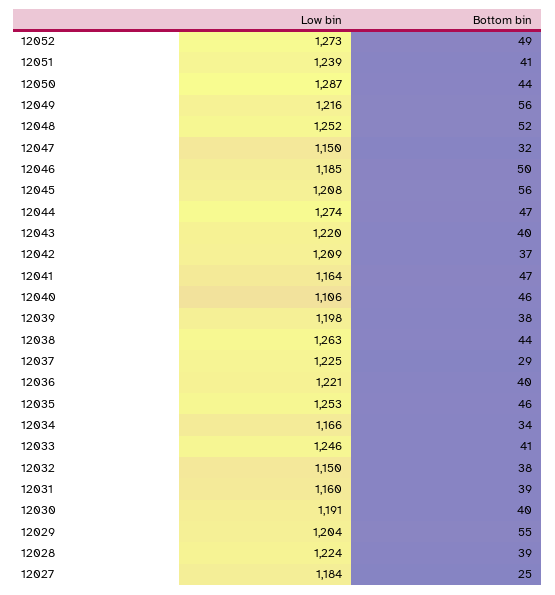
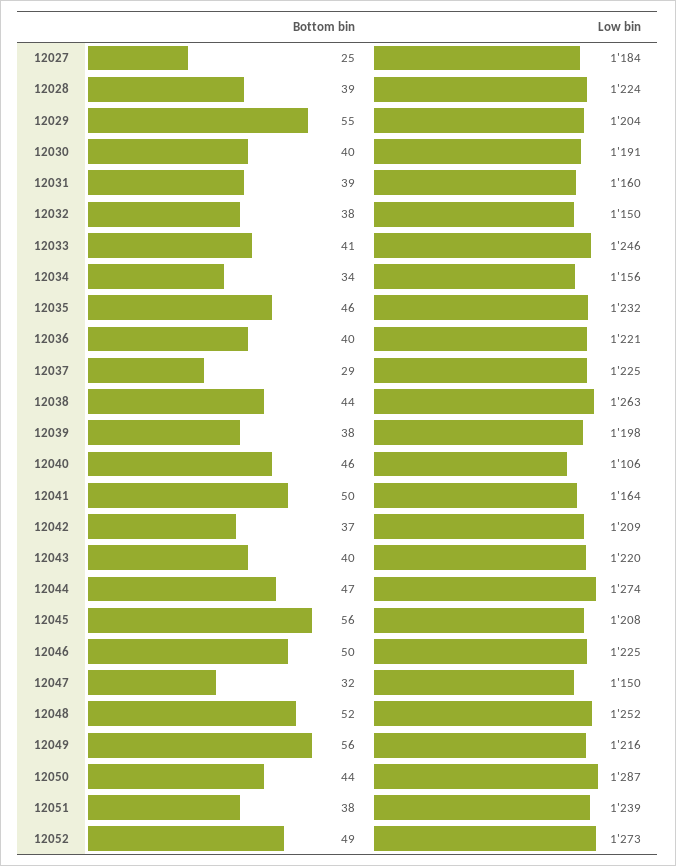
Bottom bin, 12051: 41 -> 38
Low bin, 12046: 1185 -> 1225
Bottom bin, 12041: 47 -> 50
Low bin, 12035: 1253 -> 1232
Low bin, 12034: 1166 -> 1156

